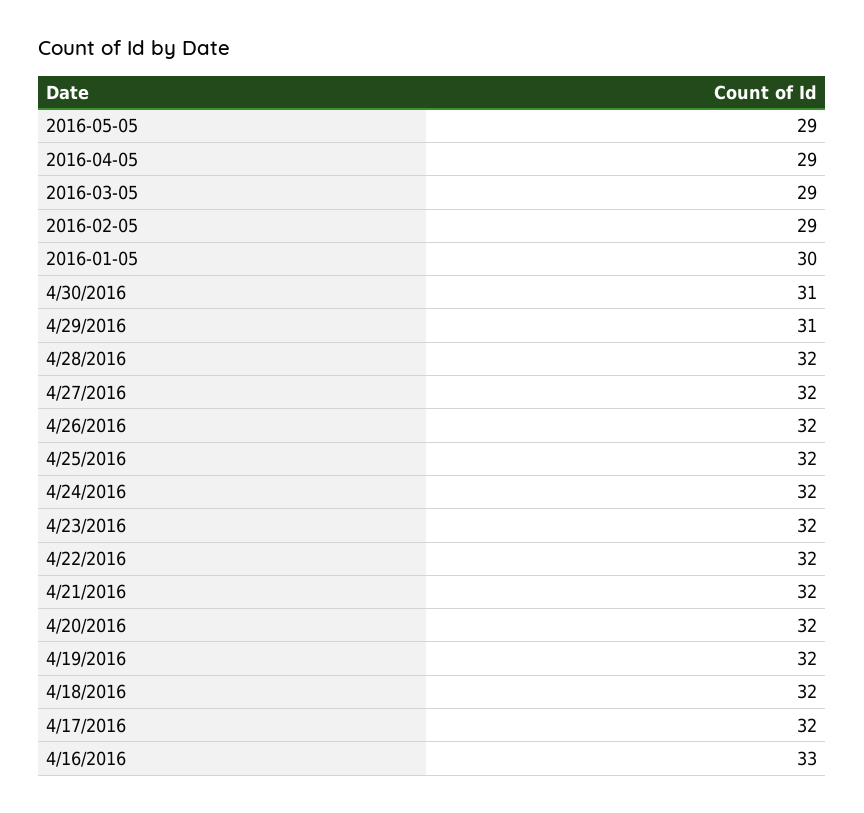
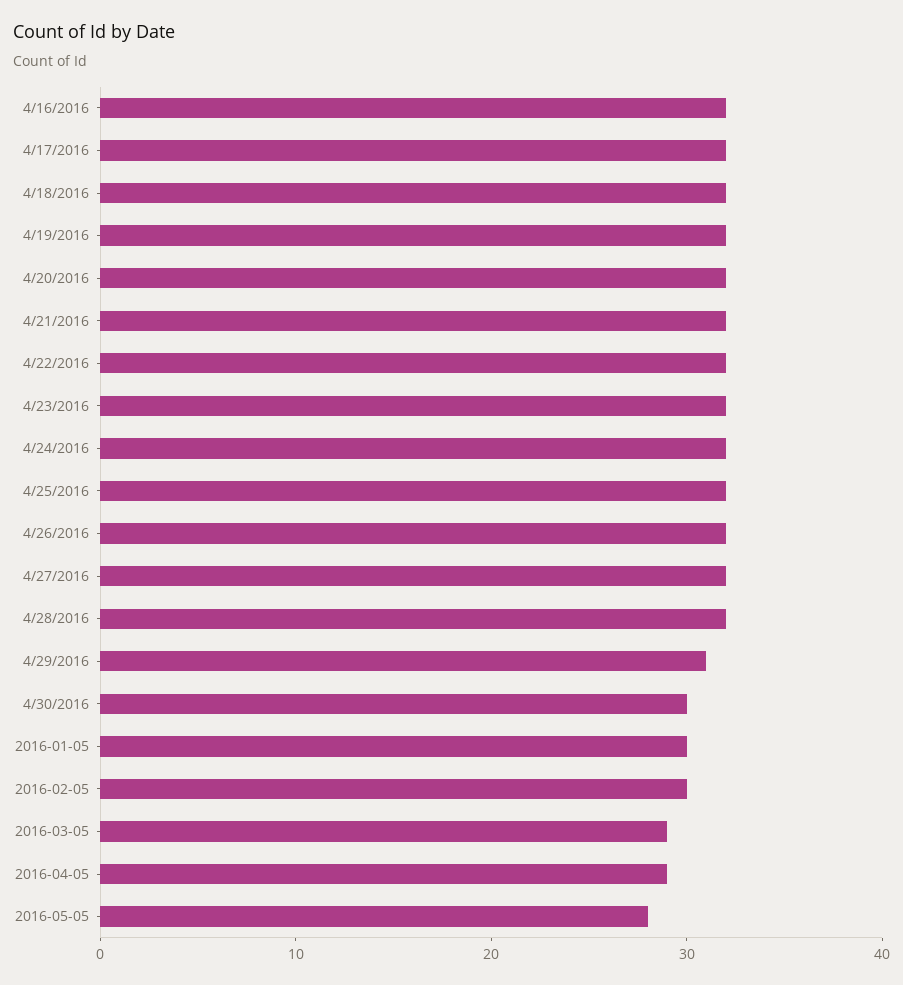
2016-05-05: 29 -> 28
2016-02-05: 29 -> 30
4/30/2016: 31 -> 30
4/16/2016: 33 -> 32

